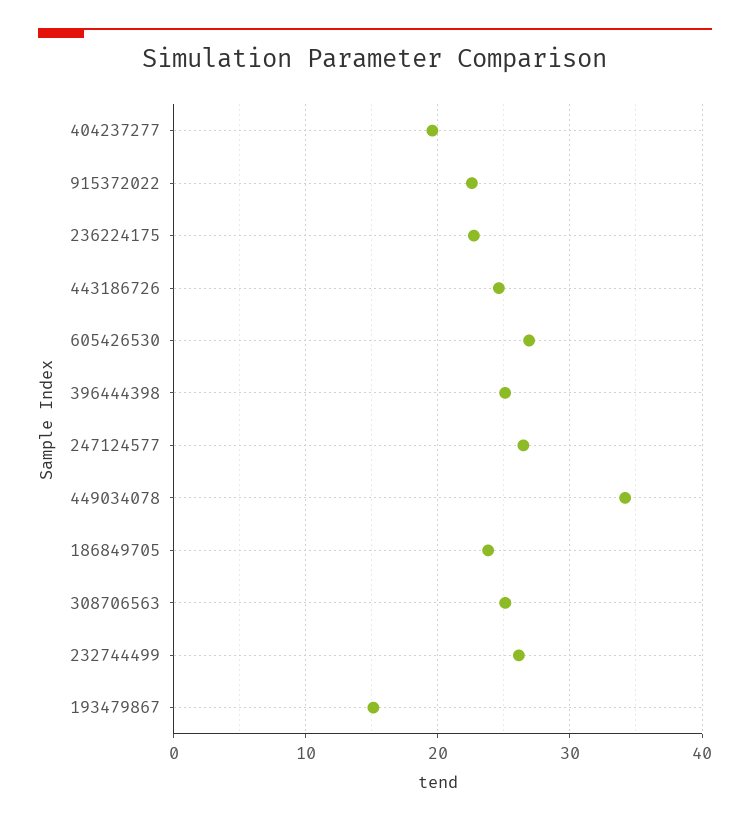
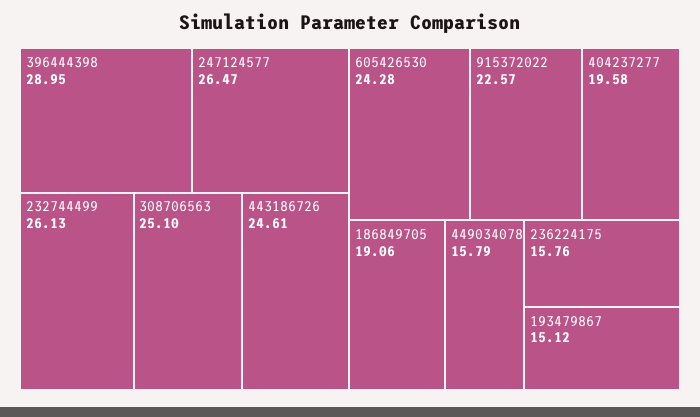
236224175: 23 -> 15.76
605426530: 27 -> 24.28
396444398: 25 -> 28.95
449034078: 34 -> 15.79
186849705: 24 -> 19.06

